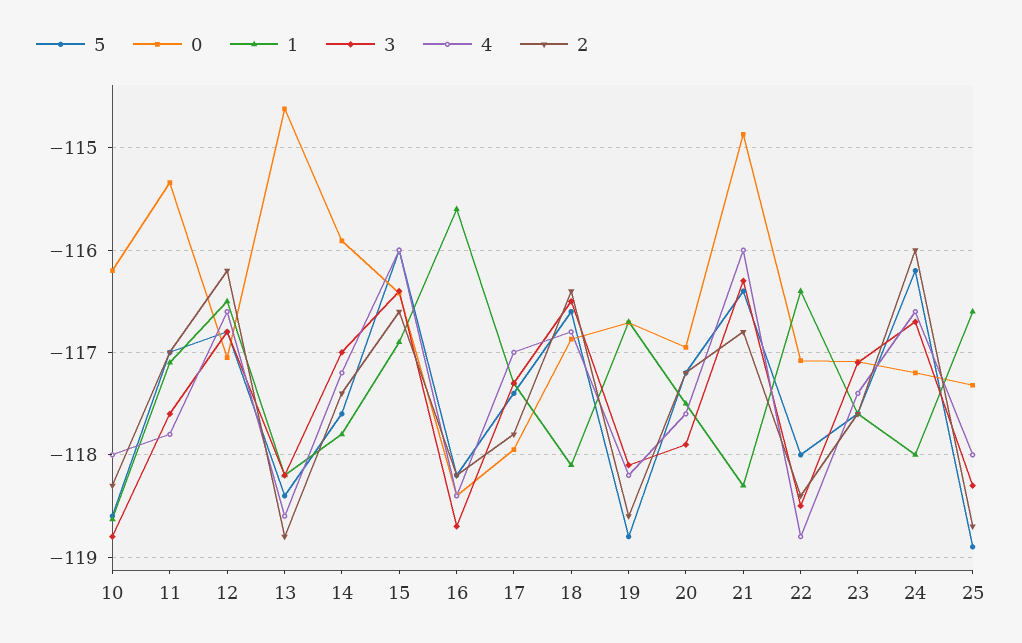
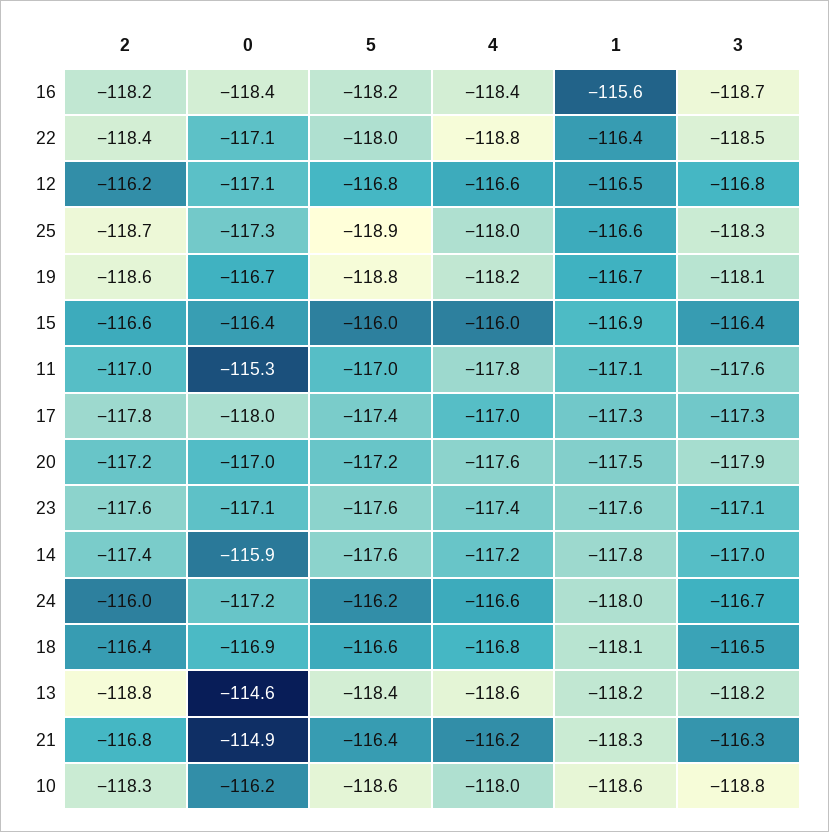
4, 21: -116 -> -116.2

